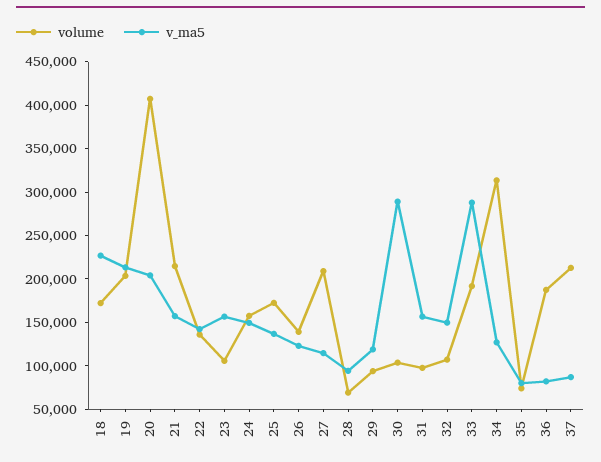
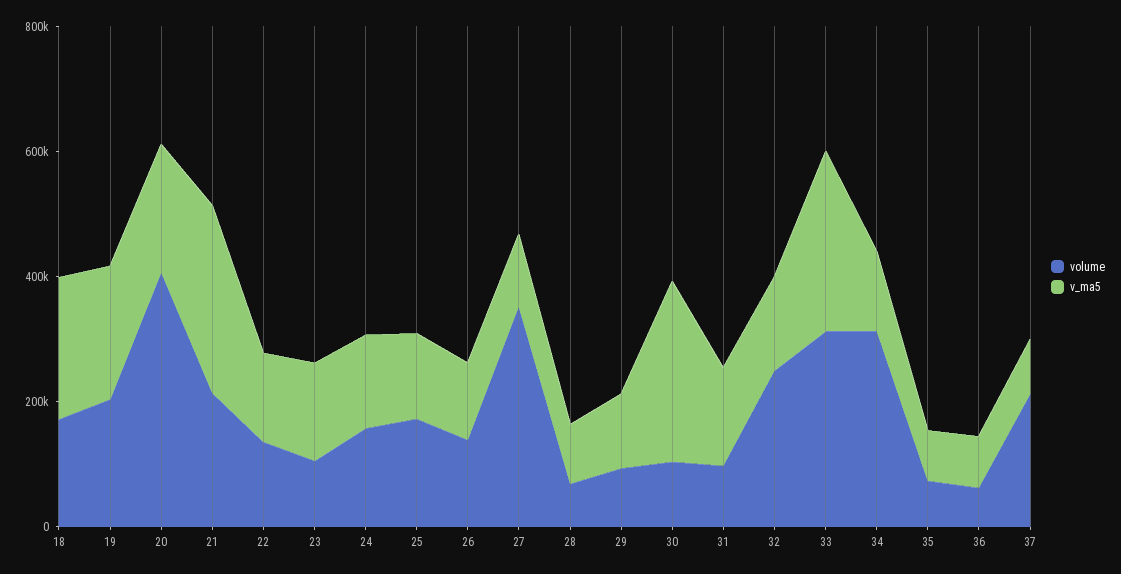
v_ma5, 21: 160000 -> 300000
volume, 27: 210000 -> 350000
volume, 32: 110000 -> 250000
volume, 33: 190000 -> 300000
volume, 36: 190000 -> 50000

